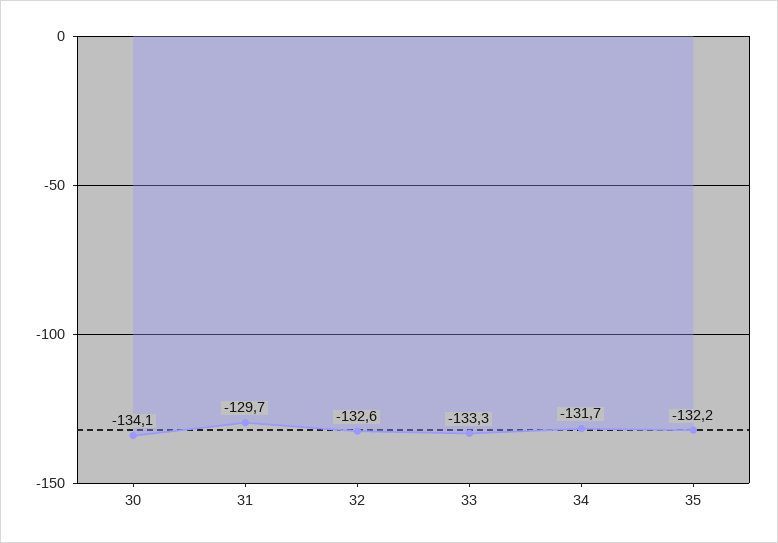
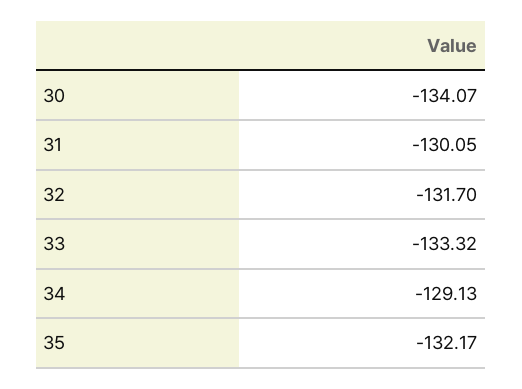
31: -129.7 -> -130.05
32: -132.6 -> -131.7
34: -131.7 -> -129.13

